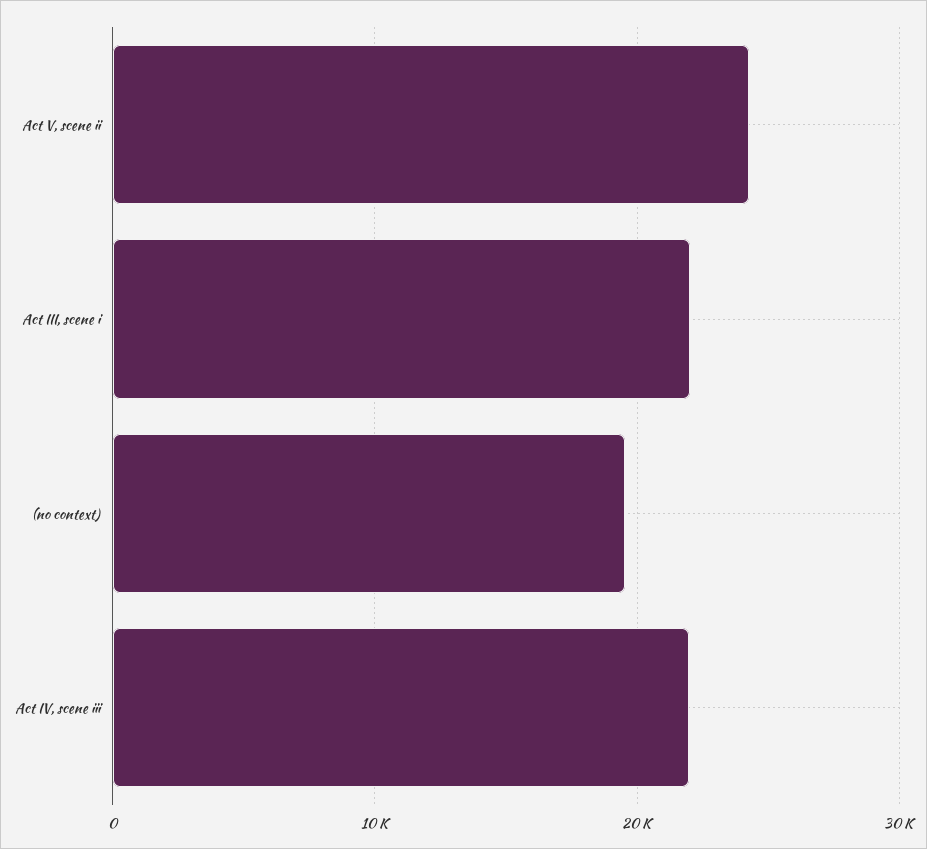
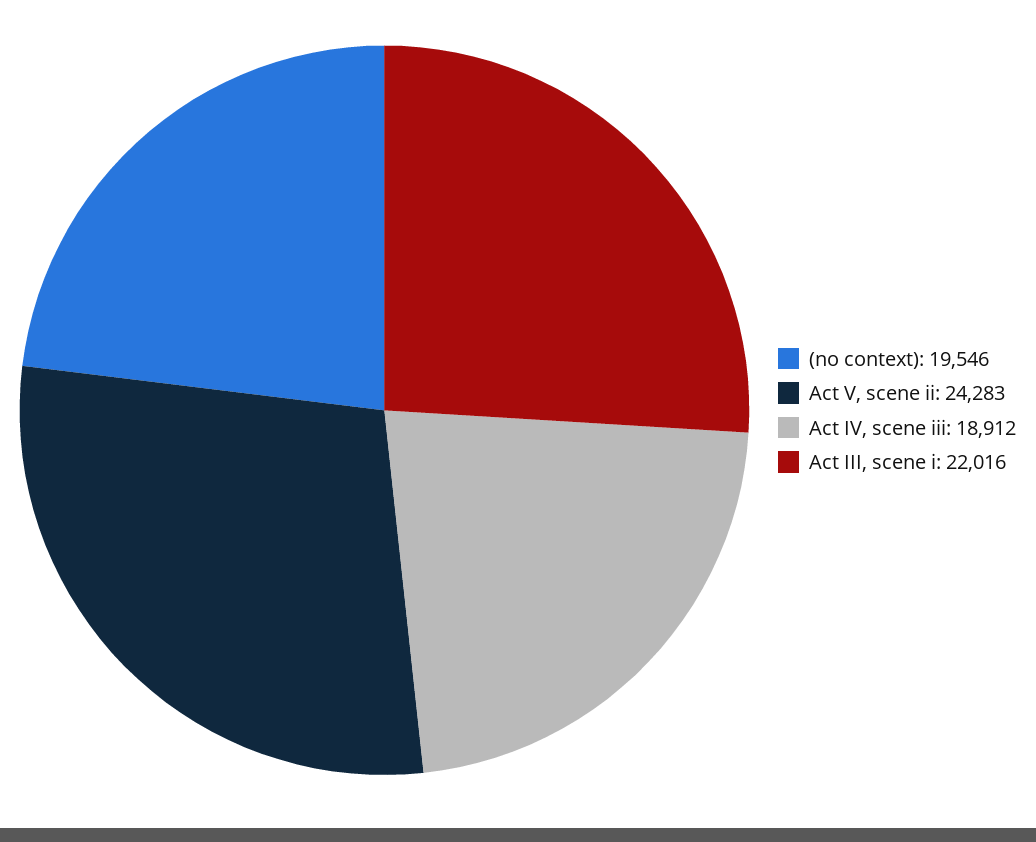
Act IV, scene iii: 22000 -> 18912

